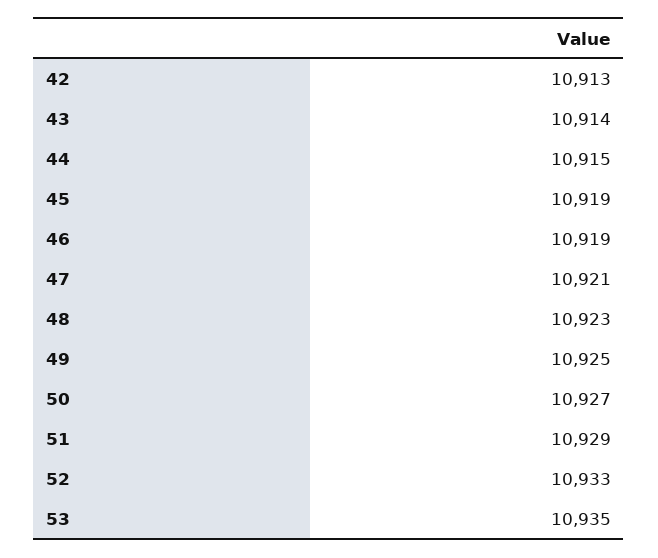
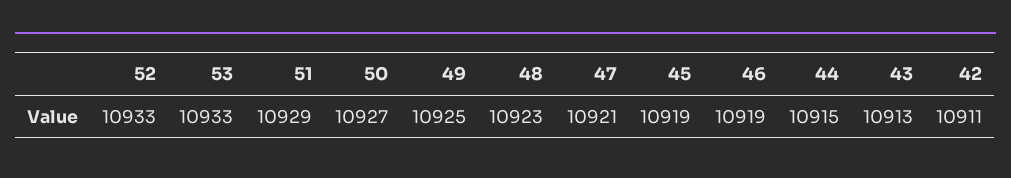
42: 10913 -> 10911
43: 10914 -> 10913
53: 10935 -> 10933

